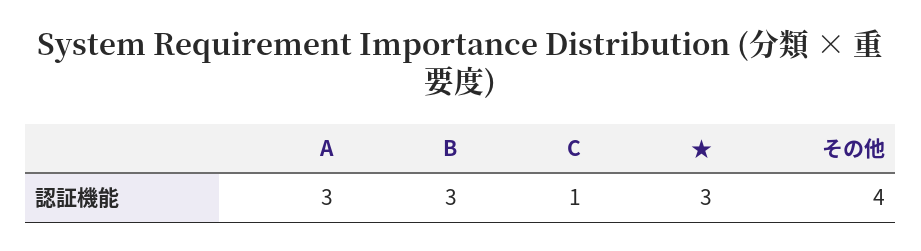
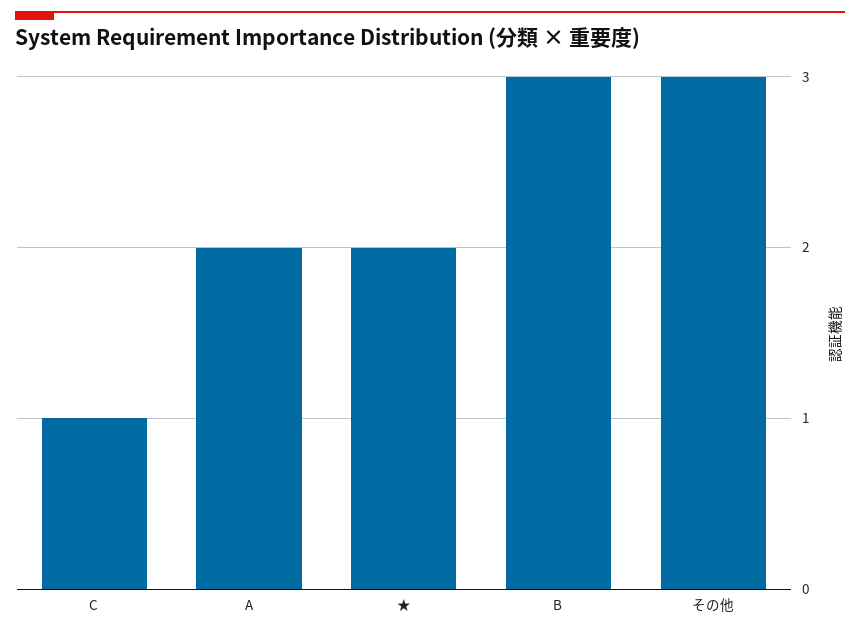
A: 3 -> 2
★: 3 -> 2
その他: 4 -> 3

